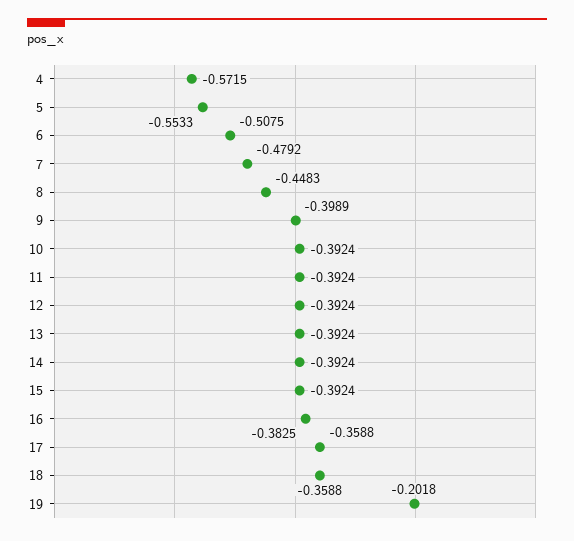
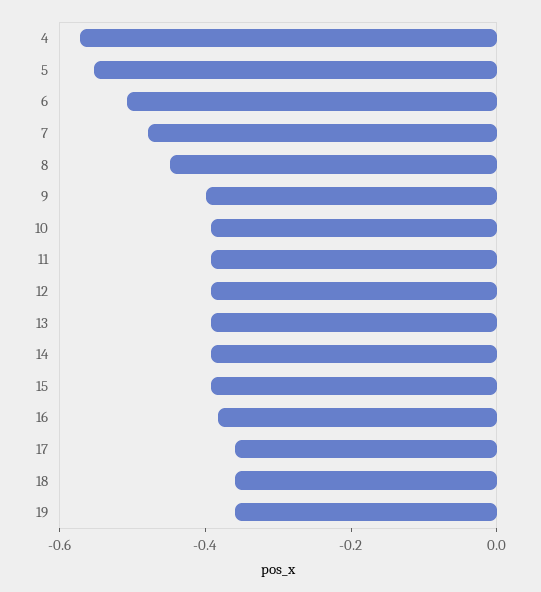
19: -0.2018 -> -0.35

